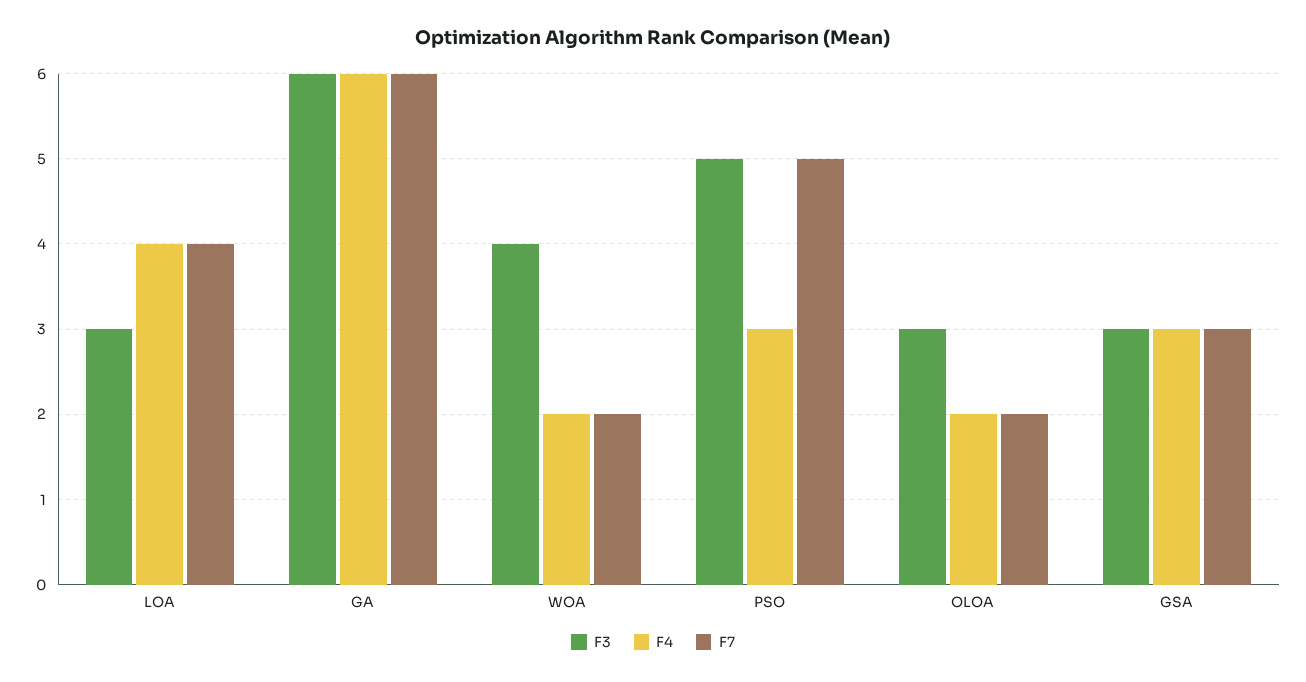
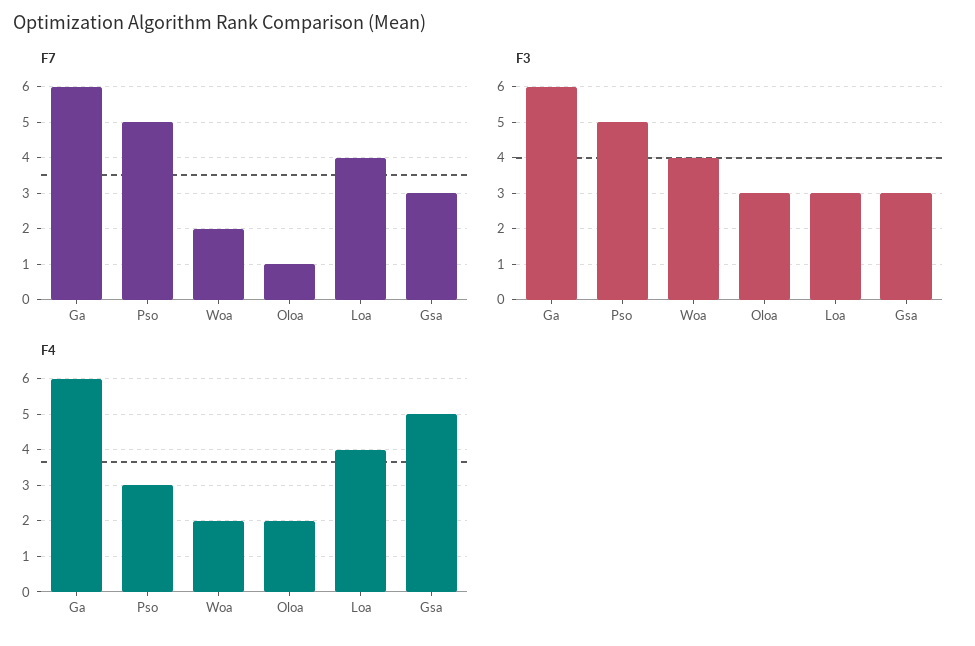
F7, OLOA: 2 -> 1
F4, GSA: 3 -> 5

